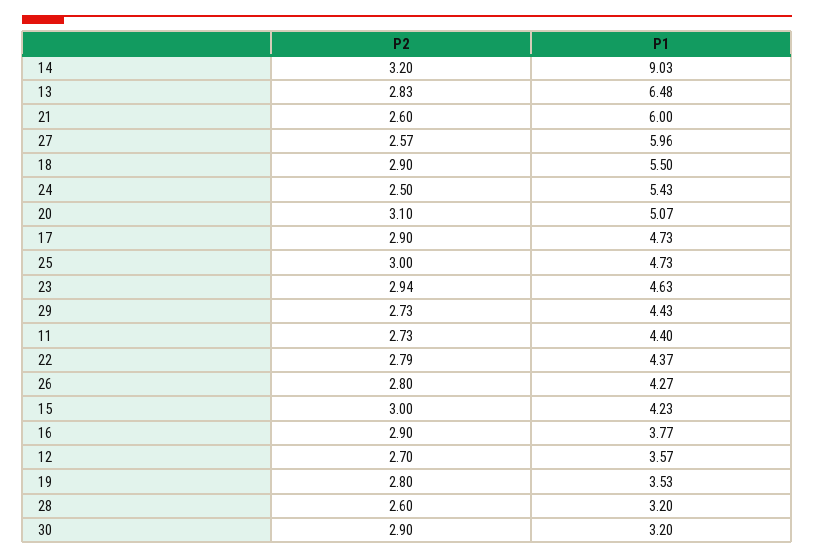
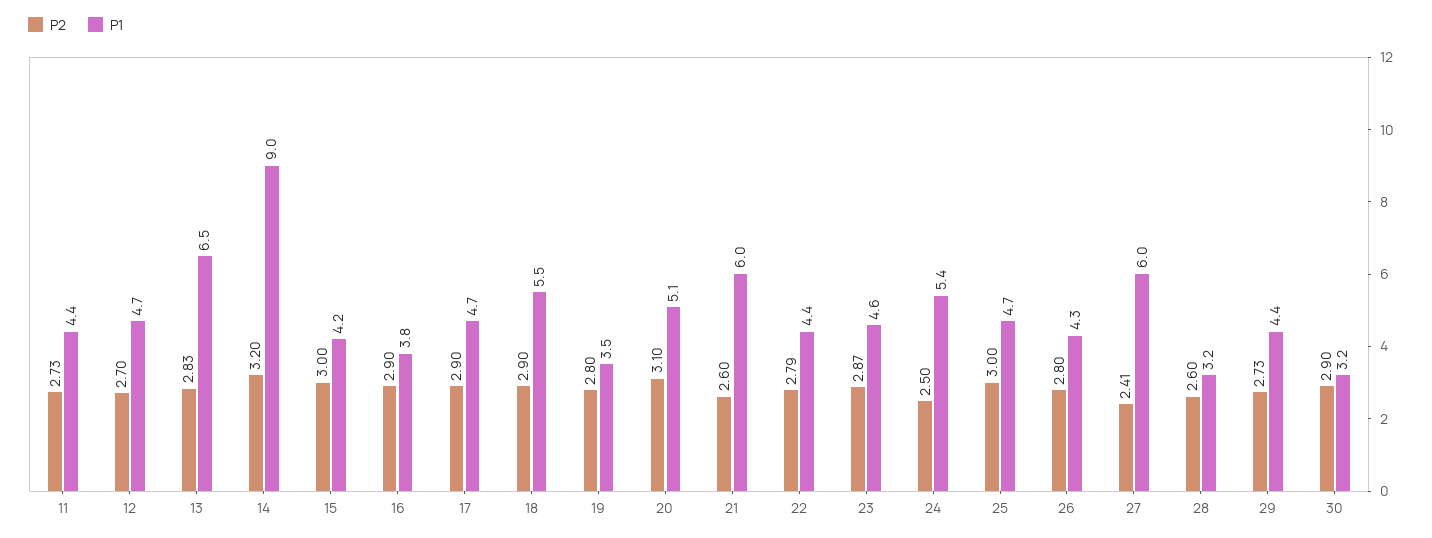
P2, 27: 2.57 -> 2.41
P2, 23: 2.94 -> 2.87
P1, 12: 3.57 -> 4.7

